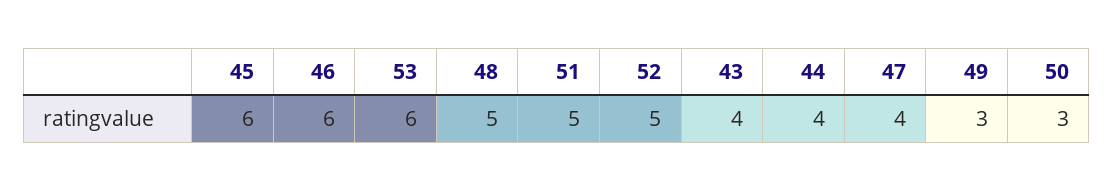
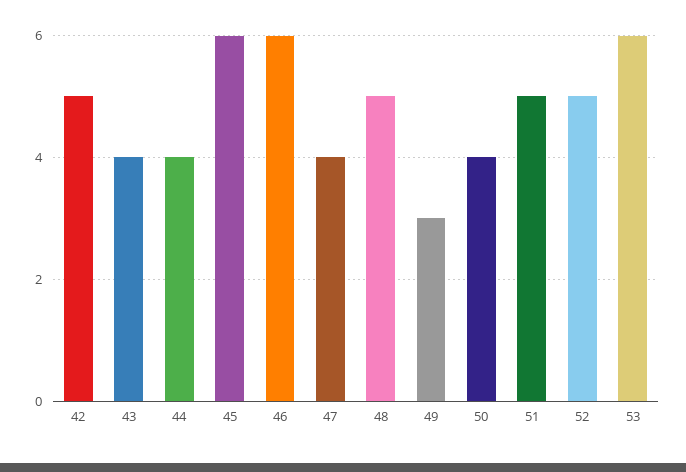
50: 3 -> 4
42: none -> 5

